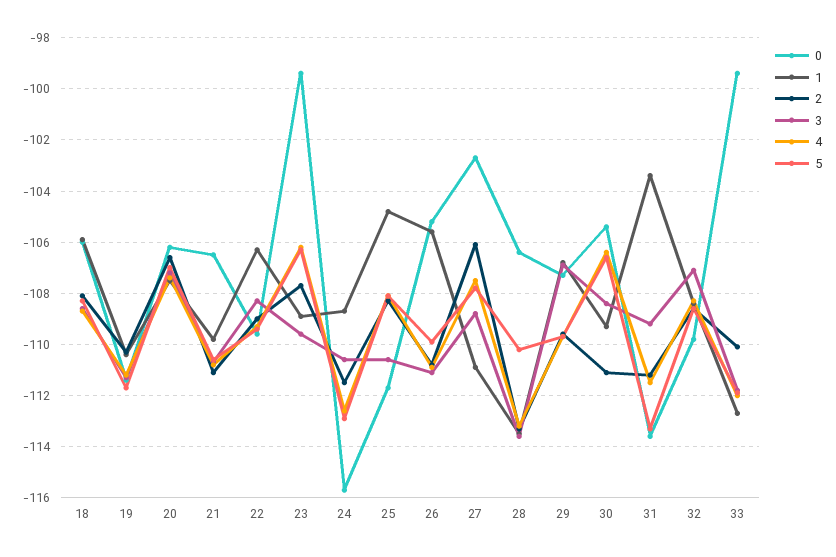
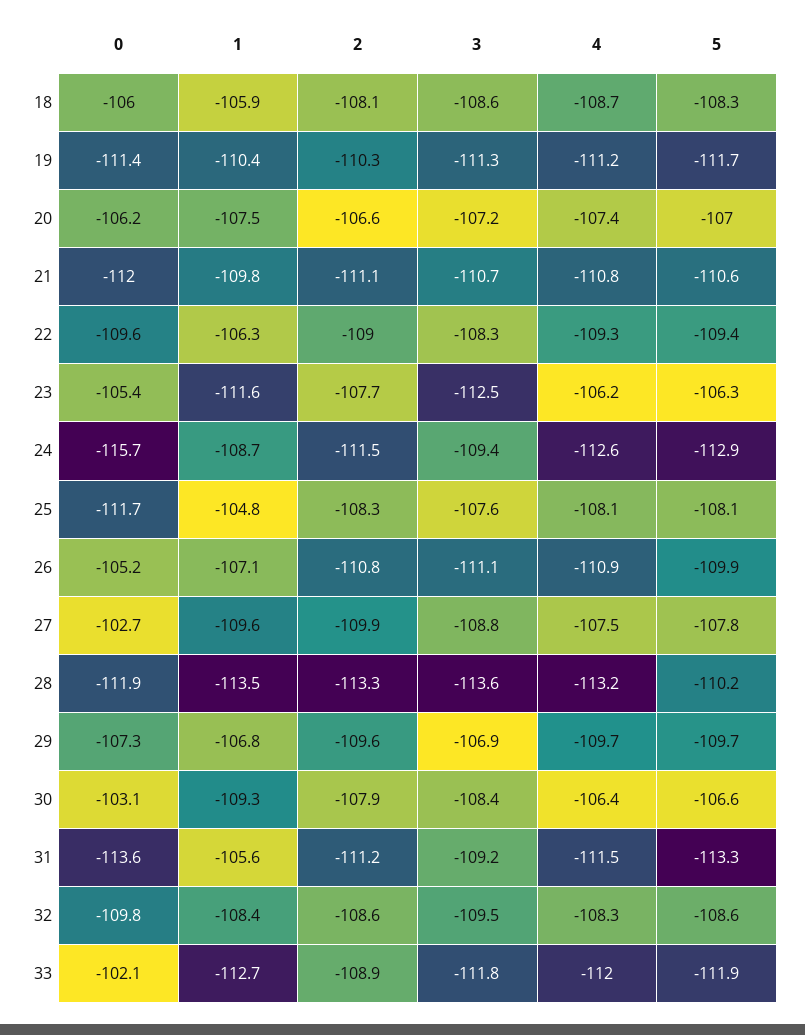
0, 21: -106.5 -> -112
0, 23: -99.5 -> -105.4
1, 23: -109 -> -111.6
3, 23: -109.5 -> -112.5
3, 24: -110.5 -> -109.4
3, 25: -110.5 -> -107.6
1, 26: -105.5 -> -107.1
1, 27: -111 -> -109.6
2, 27: -106 -> -109.9
0, 28: -106.5 -> -111.9
0, 30: -105.5 -> -103.1
2, 30: -111 -> -107.9
1, 31: -103.5 -> -105.6
3, 32: -107 -> -109.5
0, 33: -99.5 -> -102.1
2, 33: -110 -> -108.9

